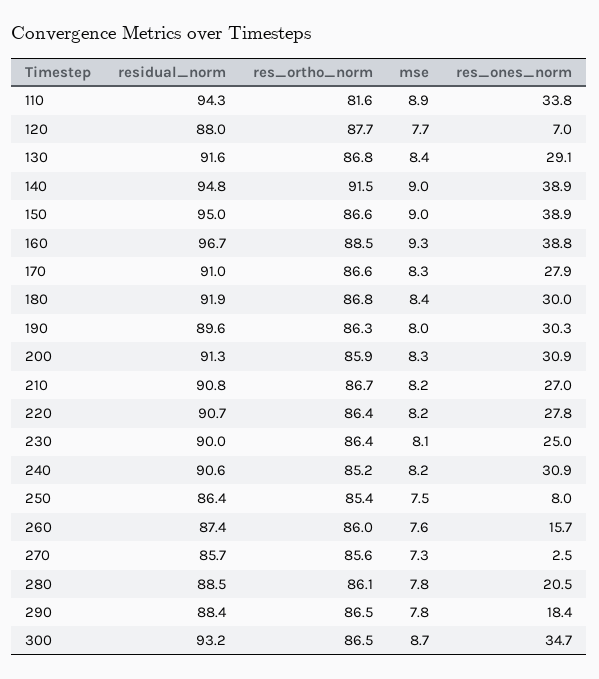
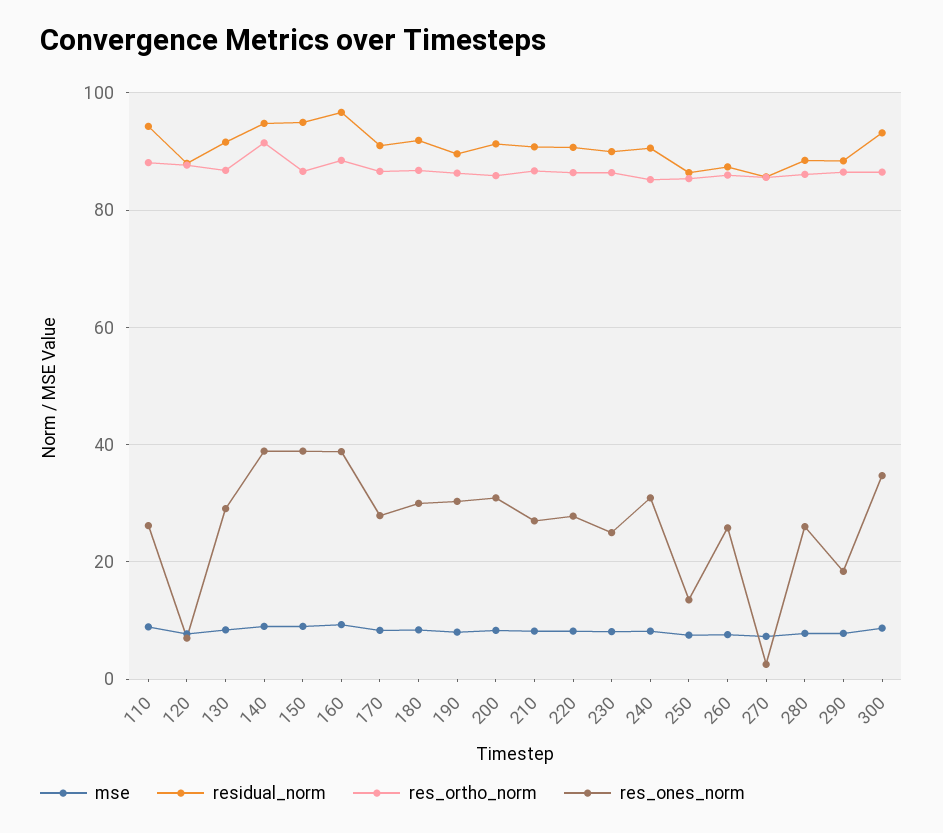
res_ortho_norm, 110: 81.6 -> 88
res_ones_norm, 110: 33.8 -> 26
res_ones_norm, 250: 8 -> 14
res_ones_norm, 260: 15.7 -> 26
res_ones_norm, 280: 20.5 -> 26

